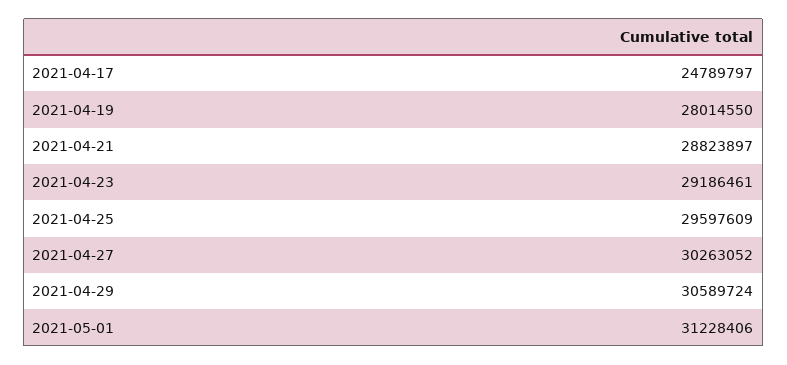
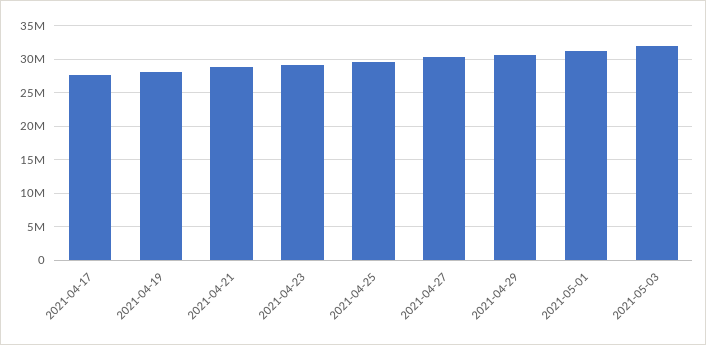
2021-04-17: 24789797 -> 28000000
2021-05-03: none -> 32000000

